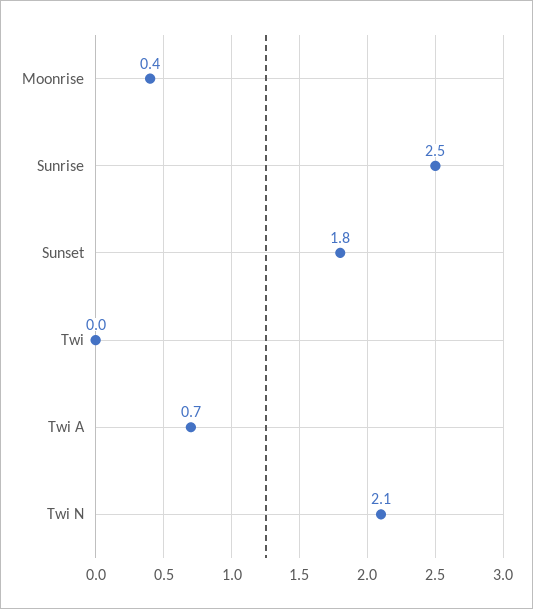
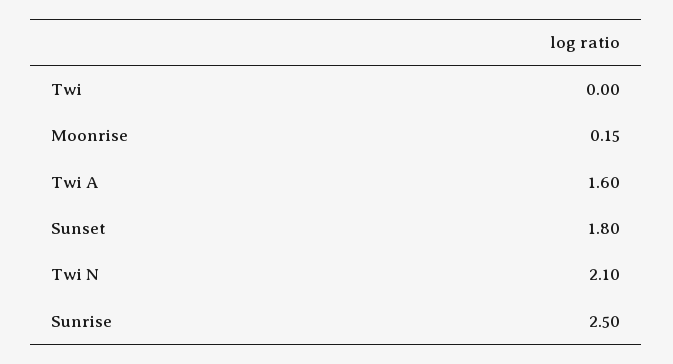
Moonrise: 0.4 -> 0.15
Twi A: 0.7 -> 1.6

